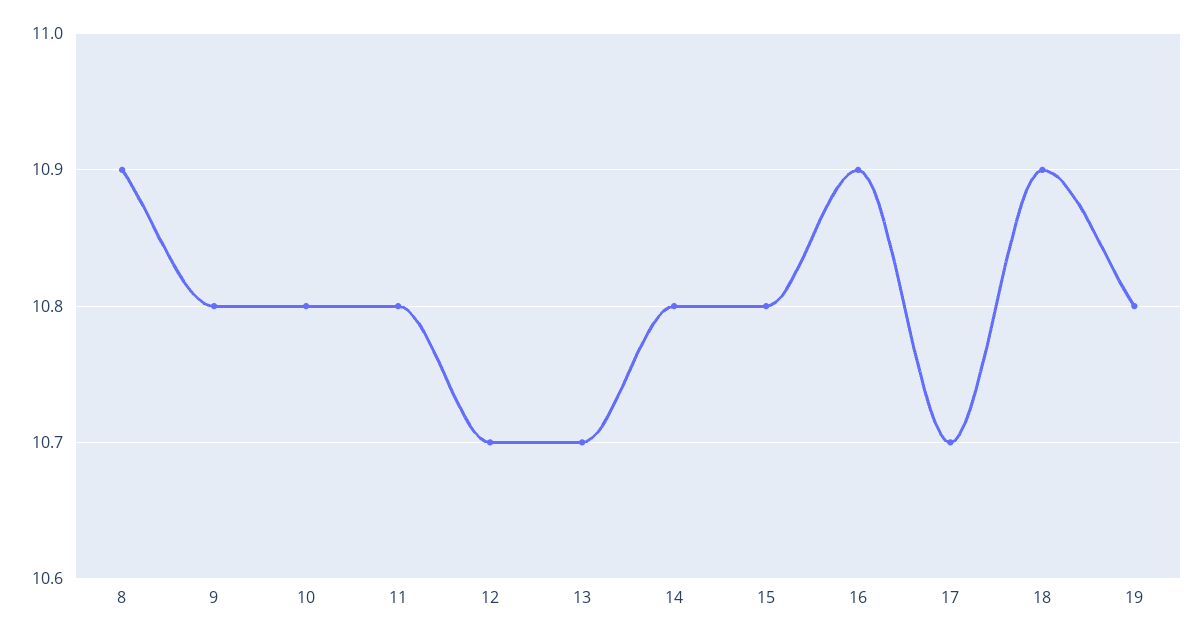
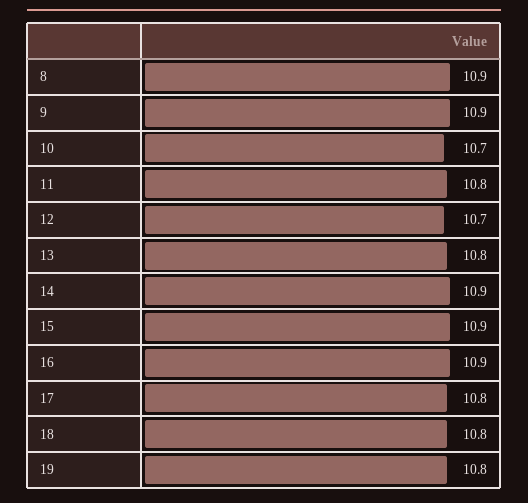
9: 10.8 -> 10.9
10: 10.8 -> 10.7
13: 10.7 -> 10.8
14: 10.8 -> 10.9
15: 10.8 -> 10.9
17: 10.7 -> 10.8
18: 10.9 -> 10.8

